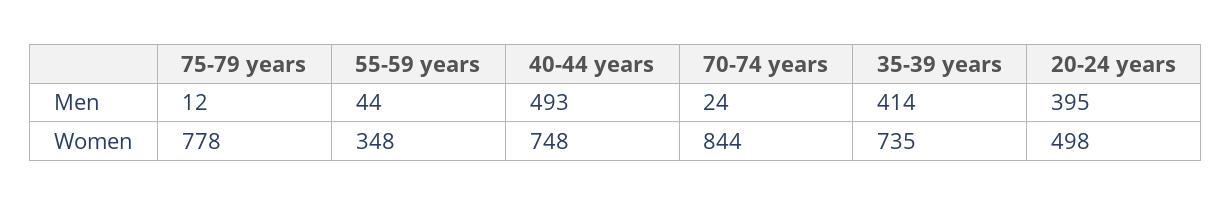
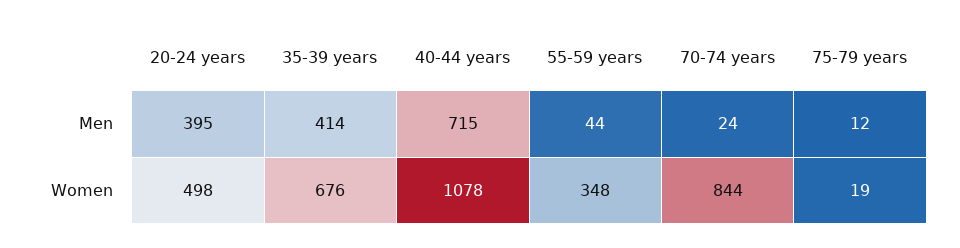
40-44 years, Men: 493 -> 715
75-79 years, Women: 778 -> 19
40-44 years, Women: 748 -> 1078
35-39 years, Women: 735 -> 676

